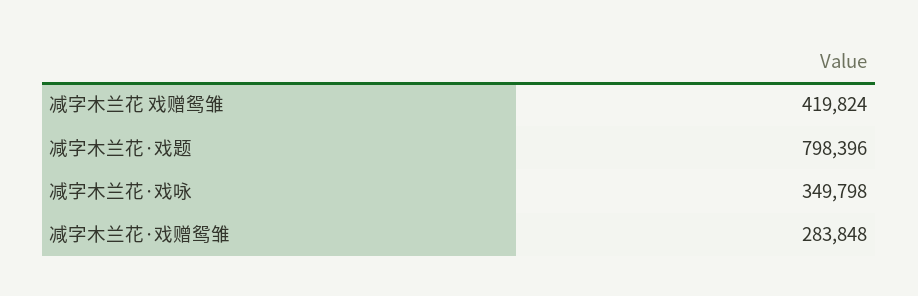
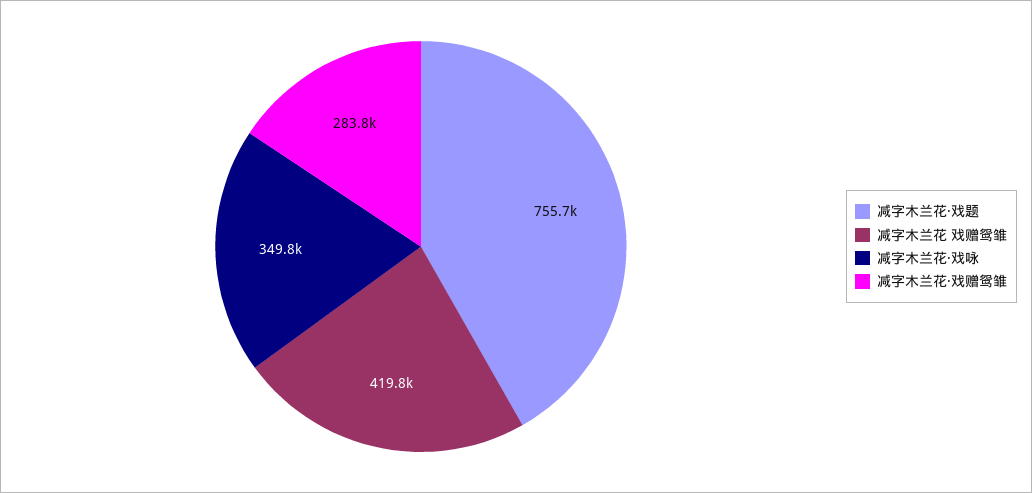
减字木兰花·戏题: 798396 -> 755700

